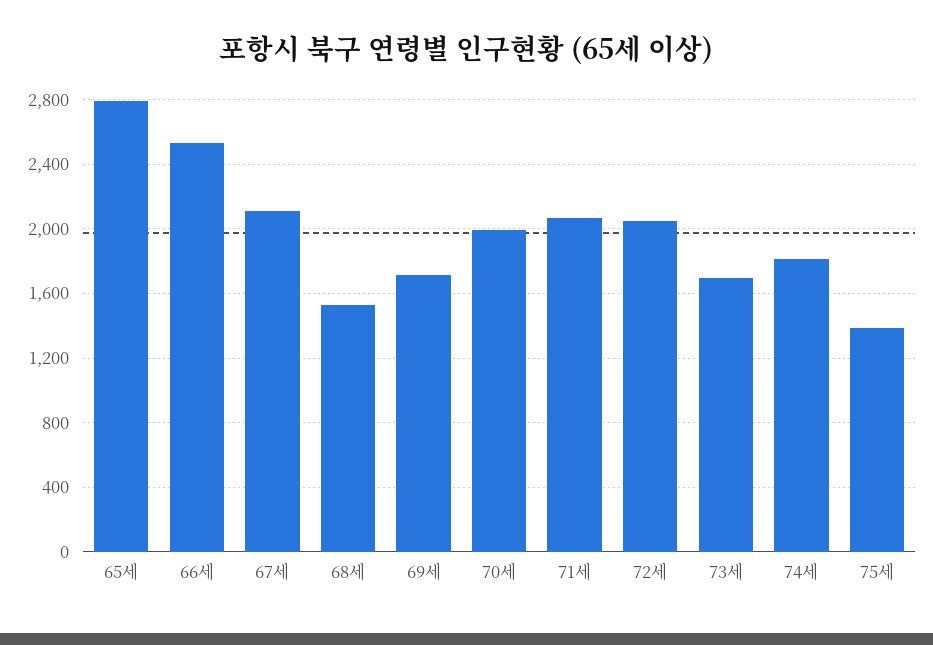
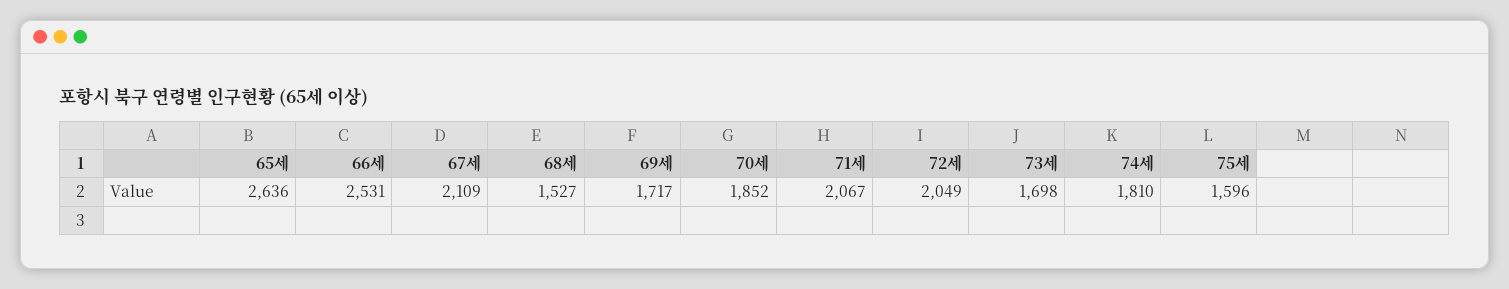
65세: 2800 -> 2636
70세: 2000 -> 1852
75세: 1400 -> 1596

